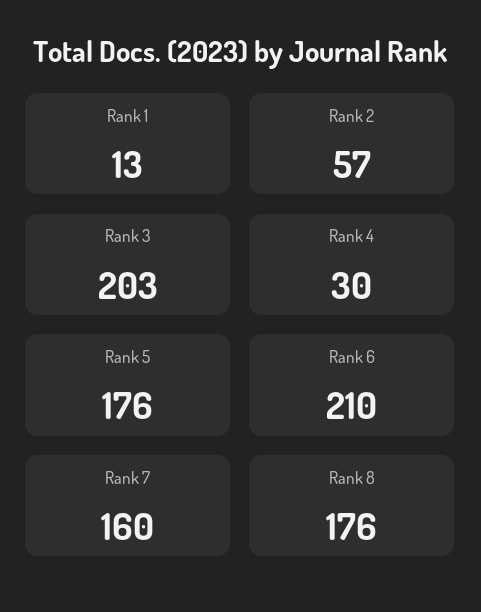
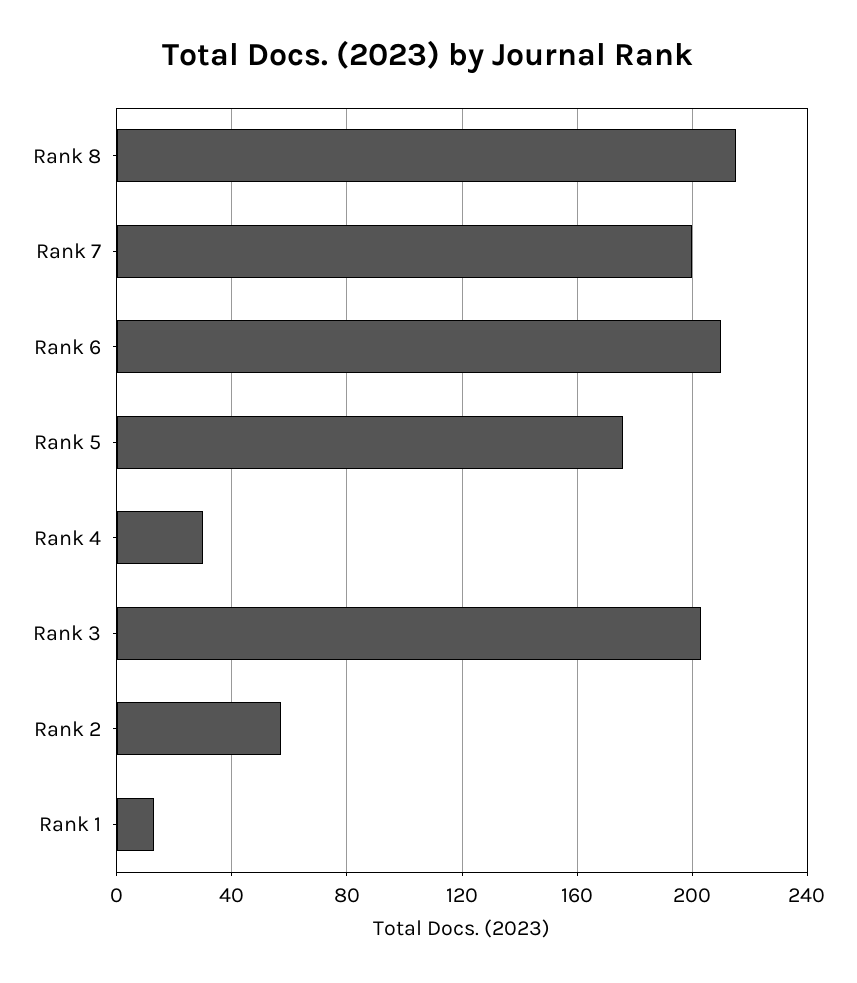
Rank 7: 160 -> 200
Rank 8: 176 -> 215

